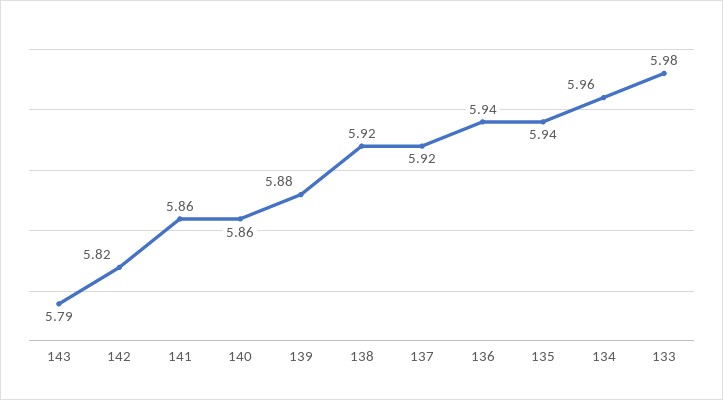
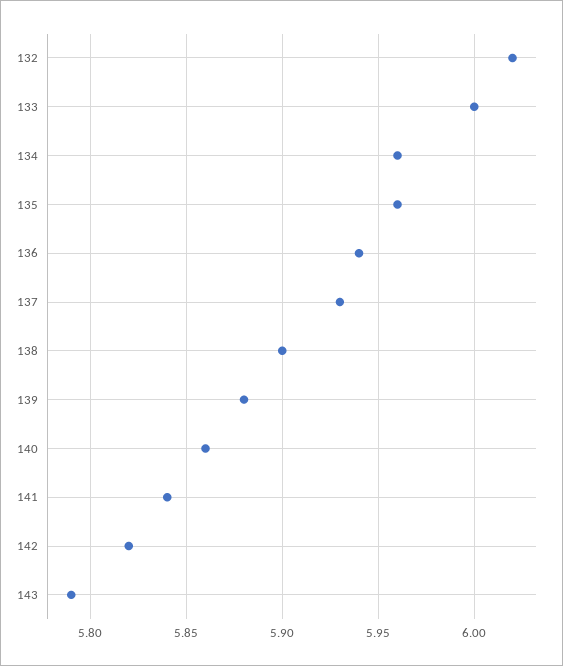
141: 5.86 -> 5.84
138: 5.92 -> 5.9
137: 5.92 -> 5.93
135: 5.94 -> 5.96
133: 5.98 -> 6
132: none -> 6.02

